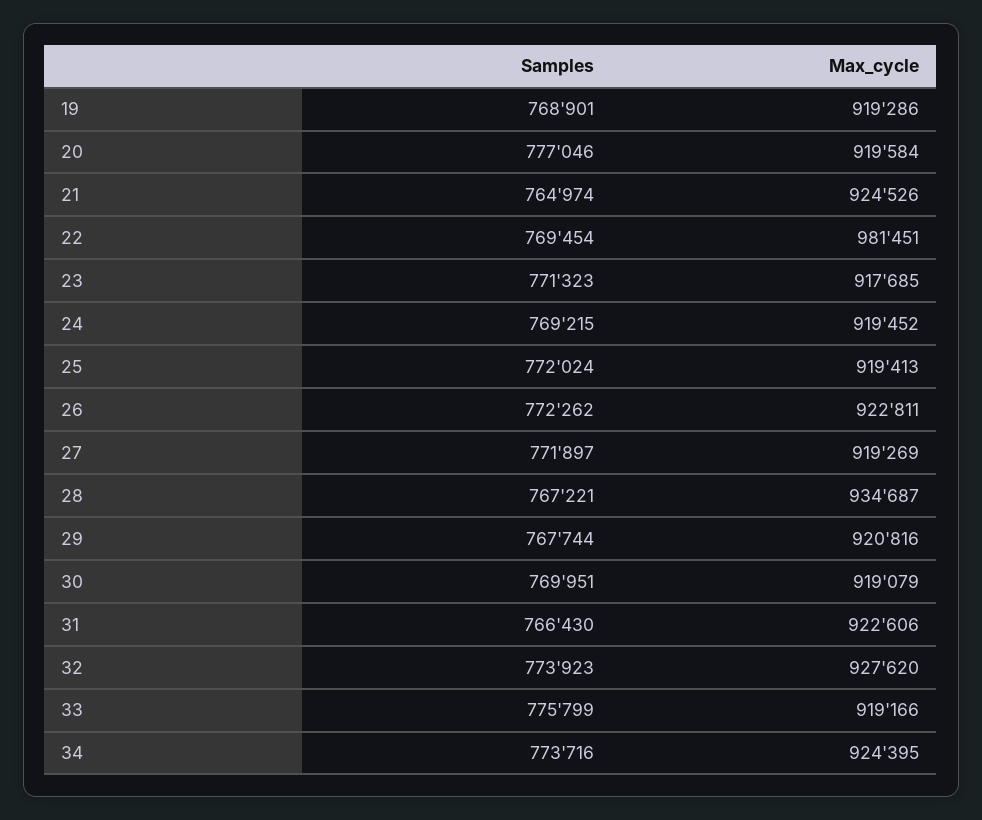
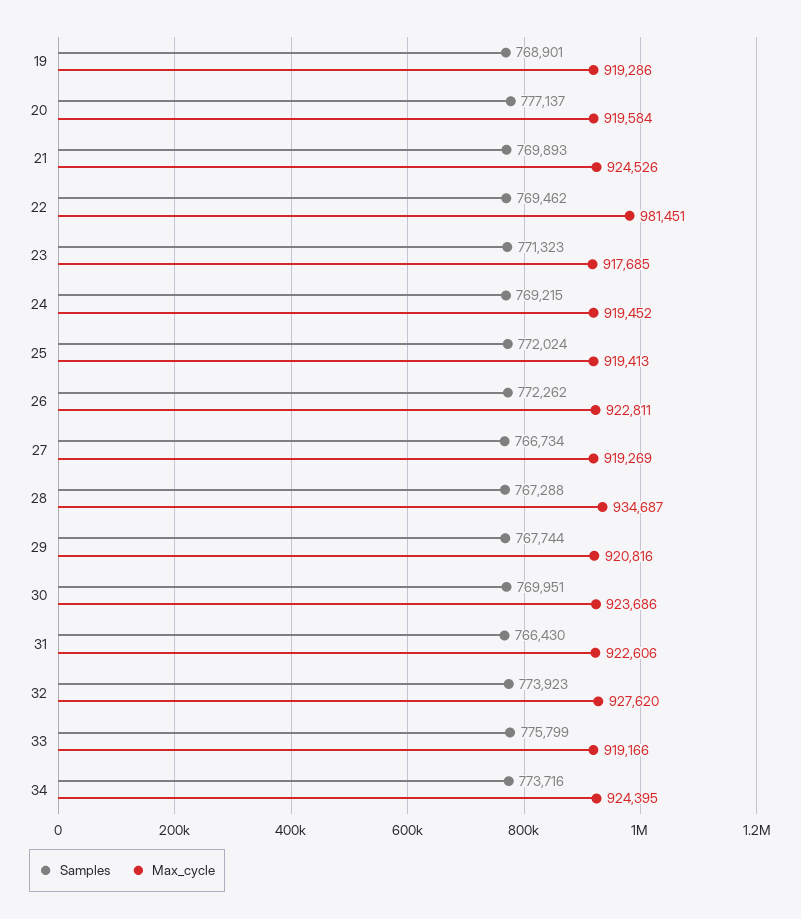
Samples, 20: 777046 -> 777137
Samples, 21: 764974 -> 769893
Samples, 22: 769454 -> 769462
Samples, 27: 771897 -> 766734
Samples, 28: 767221 -> 767288
Max_cycle, 30: 919079 -> 923686

